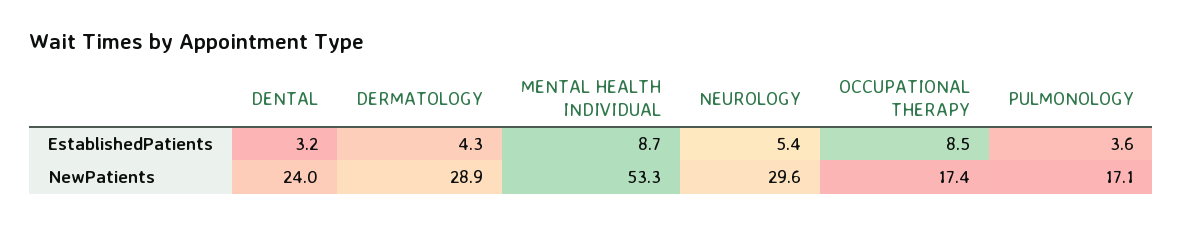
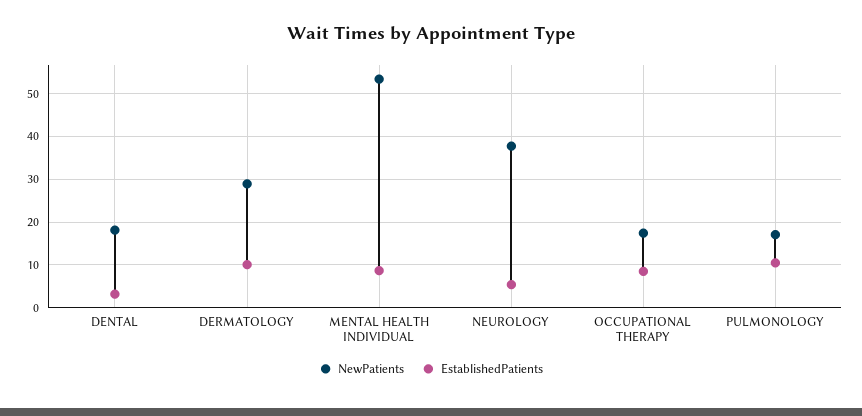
EstablishedPatients, DERMATOLOGY: 4.3 -> 10
EstablishedPatients, PULMONOLOGY: 3.6 -> 10
NewPatients, DENTAL: 24 -> 18
NewPatients, NEUROLOGY: 29.6 -> 38

